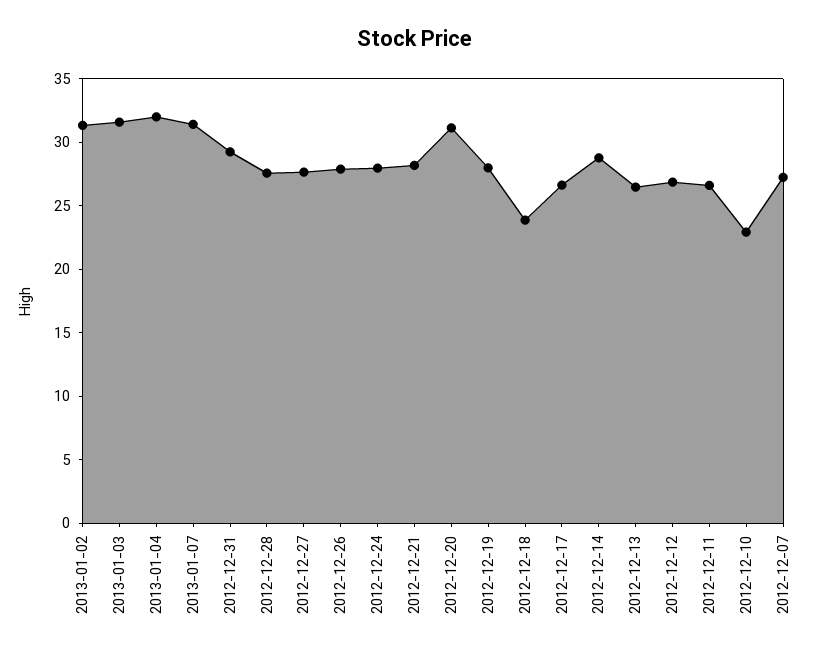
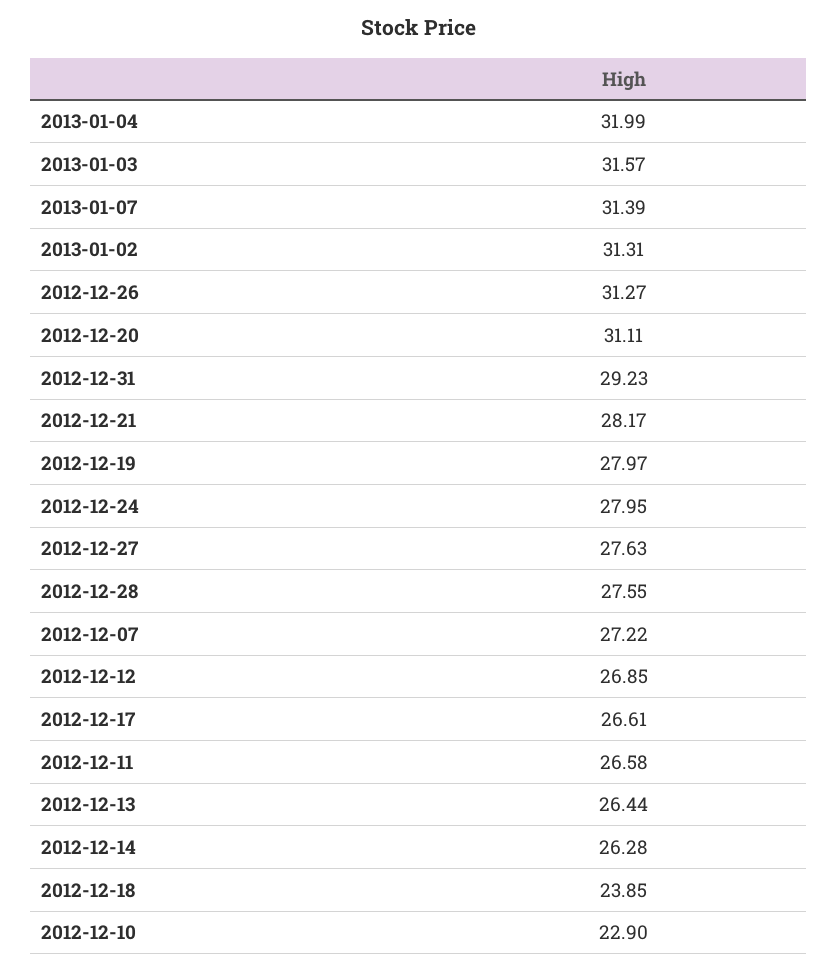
2012-12-26: 28 -> 31.27
2012-12-14: 29 -> 26.28

